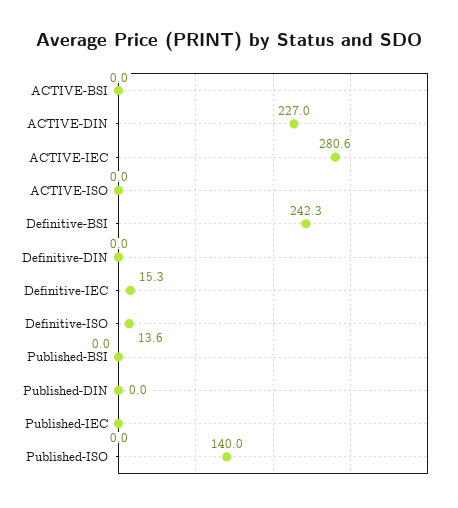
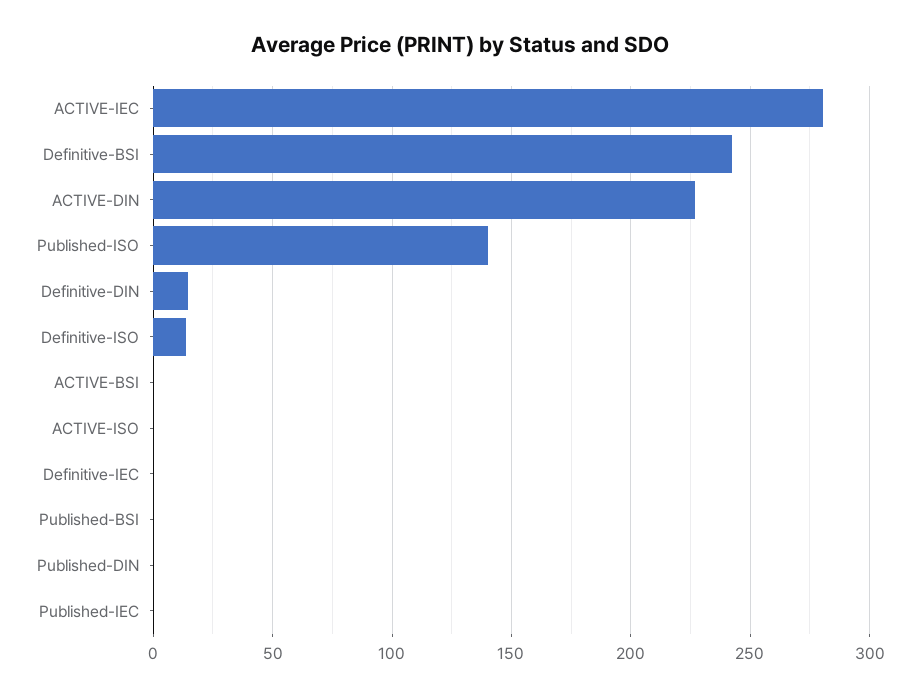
Definitive-DIN: 0 -> 15
Definitive-IEC: 15.3 -> 0

